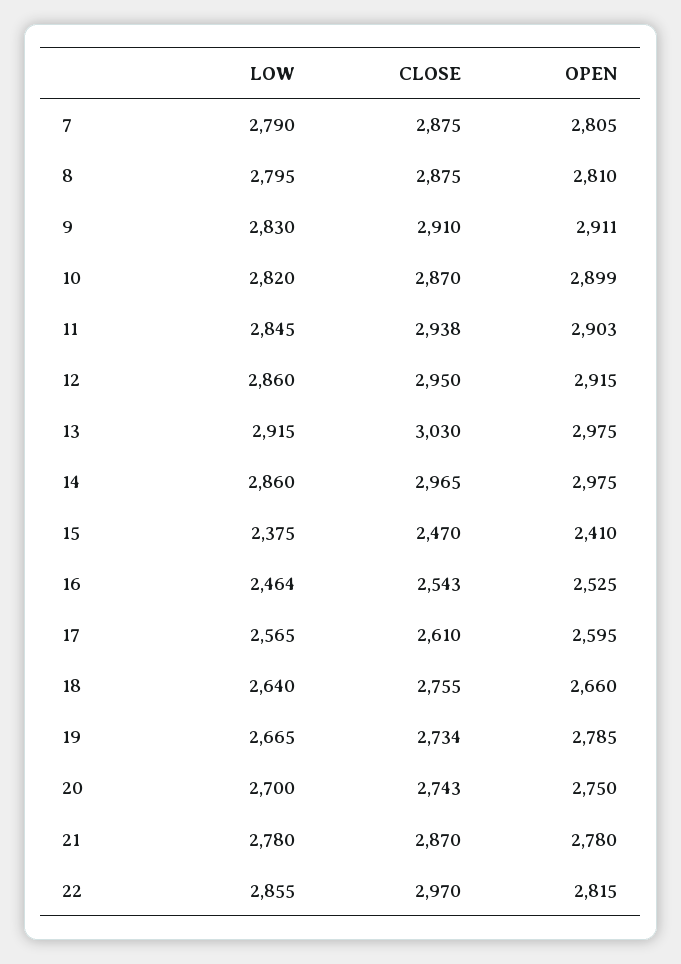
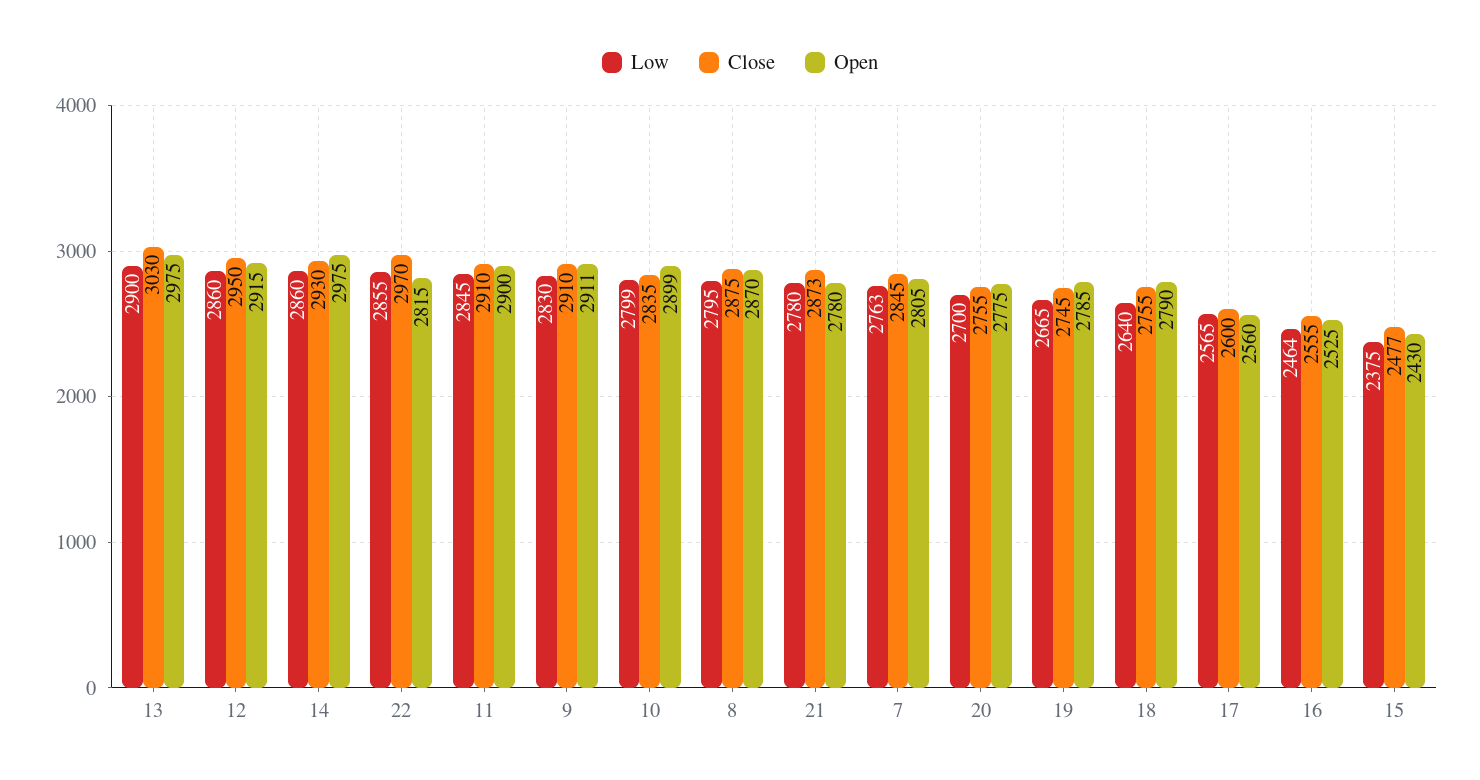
LOW, 7: 2790 -> 2763
CLOSE, 7: 2875 -> 2845
OPEN, 8: 2810 -> 2870
LOW, 10: 2820 -> 2799
CLOSE, 10: 2870 -> 2835
CLOSE, 11: 2938 -> 2910
OPEN, 11: 2903 -> 2900
LOW, 13: 2915 -> 2900
CLOSE, 14: 2965 -> 2930
CLOSE, 15: 2470 -> 2477
OPEN, 15: 2410 -> 2430
CLOSE, 16: 2543 -> 2555
CLOSE, 17: 2610 -> 2600
OPEN, 17: 2595 -> 2560
OPEN, 18: 2660 -> 2790
CLOSE, 19: 2734 -> 2745
CLOSE, 20: 2743 -> 2755
OPEN, 20: 2750 -> 2775
CLOSE, 21: 2870 -> 2873

